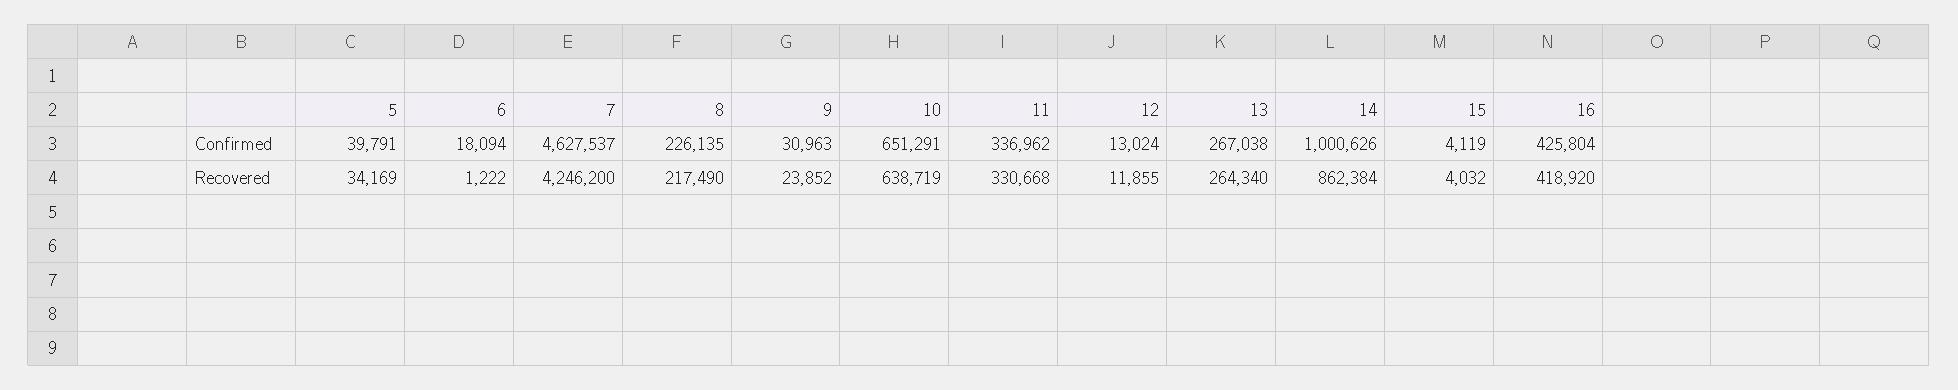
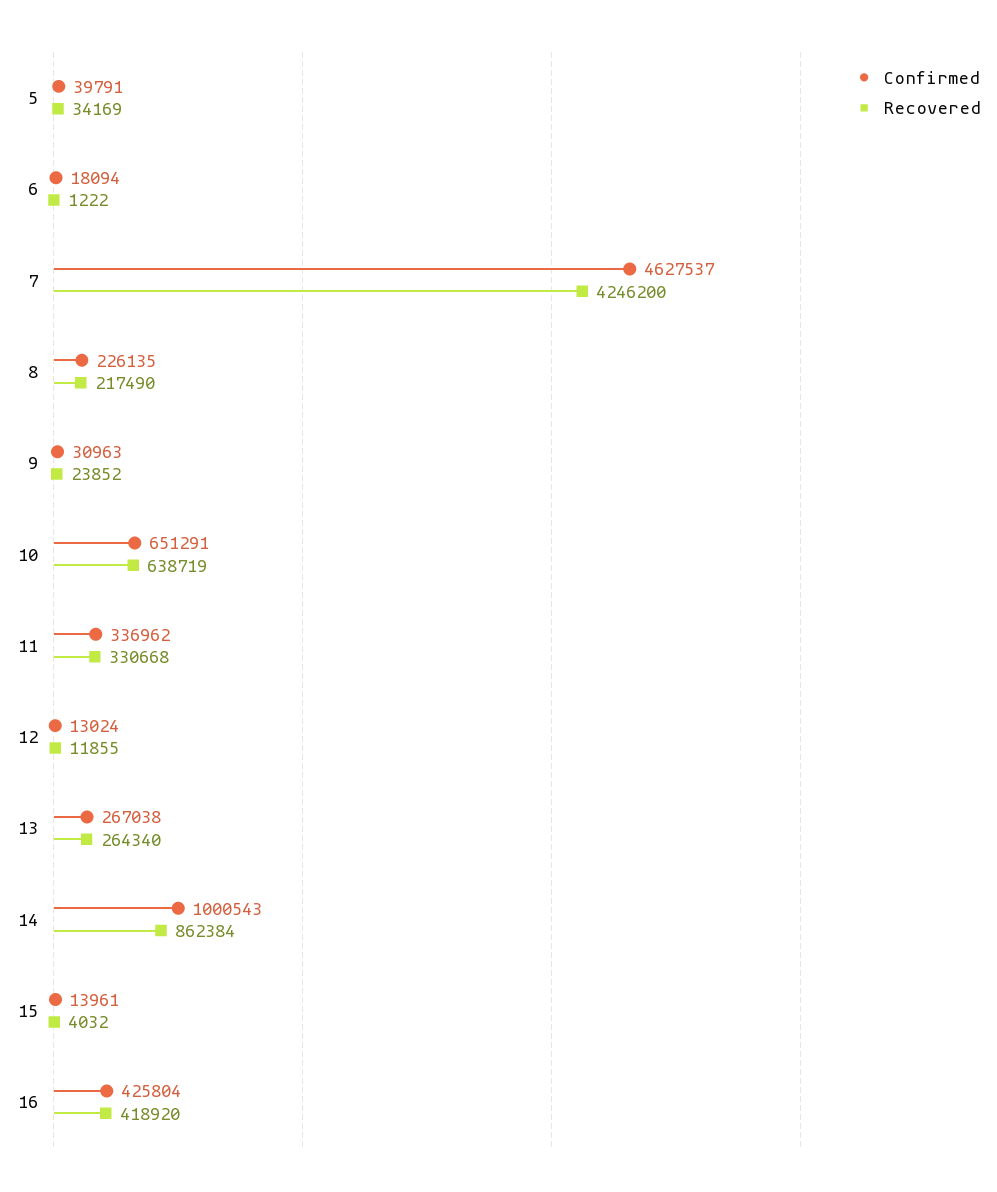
Confirmed, 14: 1000626 -> 1000543
Confirmed, 15: 4119 -> 13961

